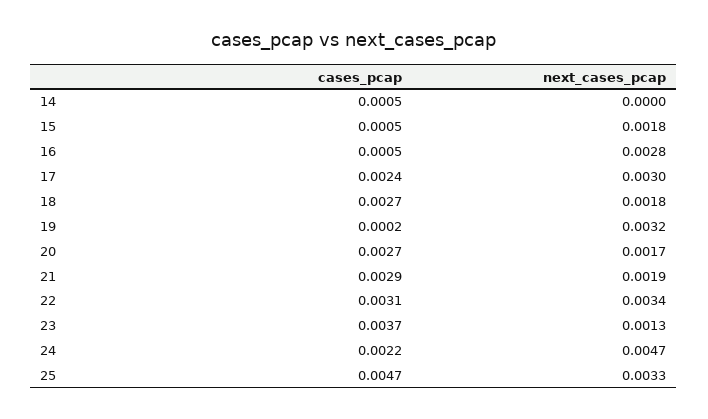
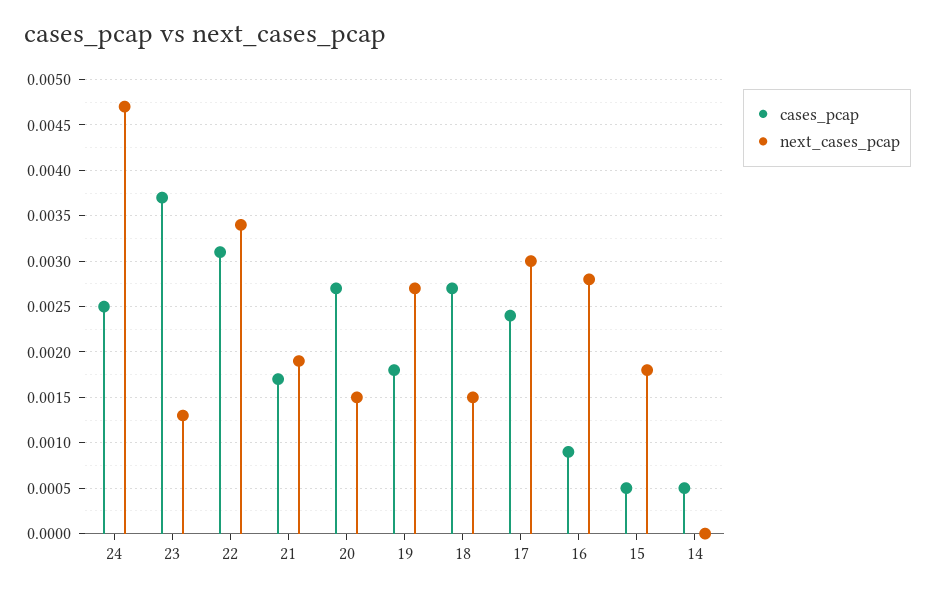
cases_pcap, 16: 0.0005 -> 0.0009
next_cases_pcap, 18: 0.0018 -> 0.0015
cases_pcap, 19: 0.0002 -> 0.0018
next_cases_pcap, 19: 0.0032 -> 0.0027
next_cases_pcap, 20: 0.0017 -> 0.0015
cases_pcap, 21: 0.0029 -> 0.0017
cases_pcap, 24: 0.0022 -> 0.0025
cases_pcap, 25: 0.0047 -> none
next_cases_pcap, 25: 0.0033 -> none

